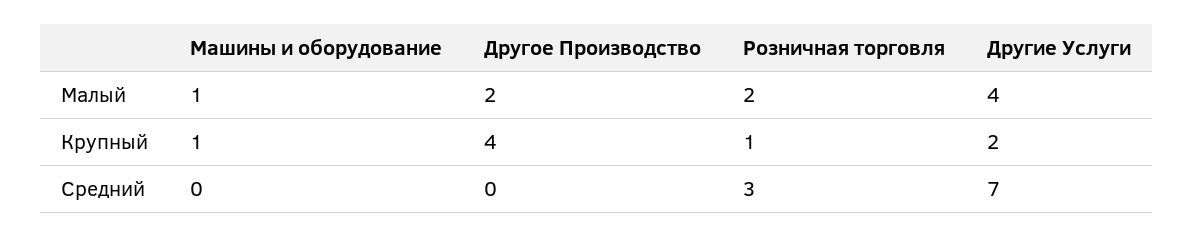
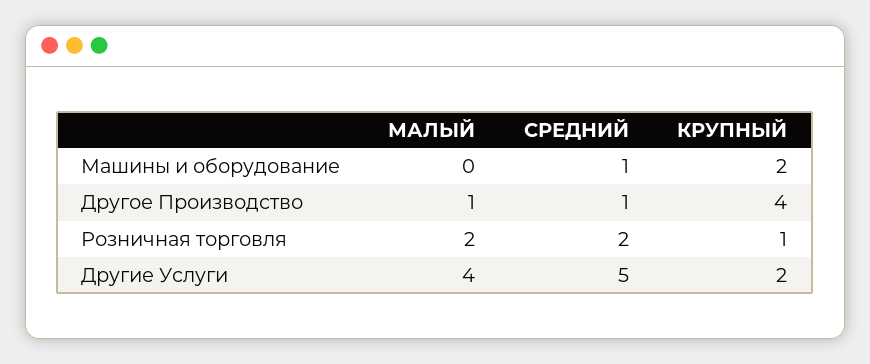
Машины и оборудование, Малый: 1 -> 0
Другое Производство, Малый: 2 -> 1
Машины и оборудование, Крупный: 1 -> 2
Машины и оборудование, Средний: 0 -> 1
Другое Производство, Средний: 0 -> 1
Розничная торговля, Средний: 3 -> 2
Другие Услуги, Средний: 7 -> 5

